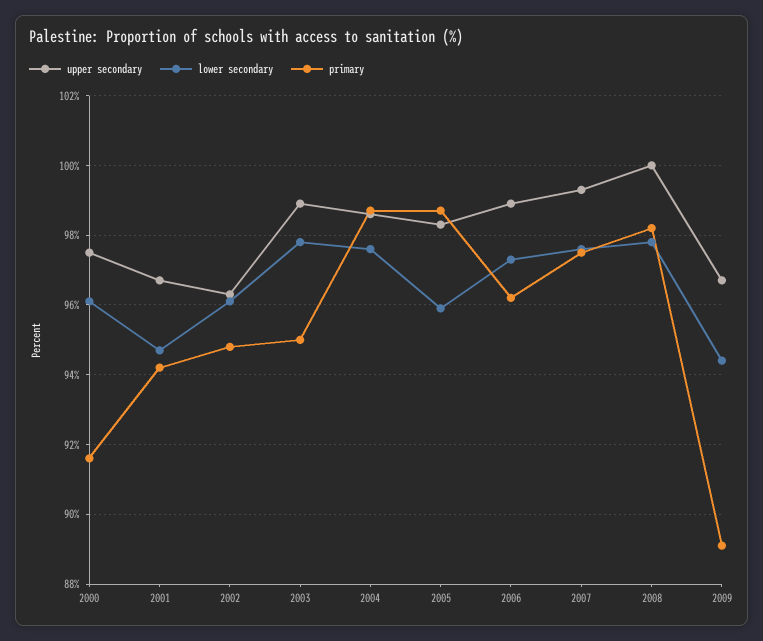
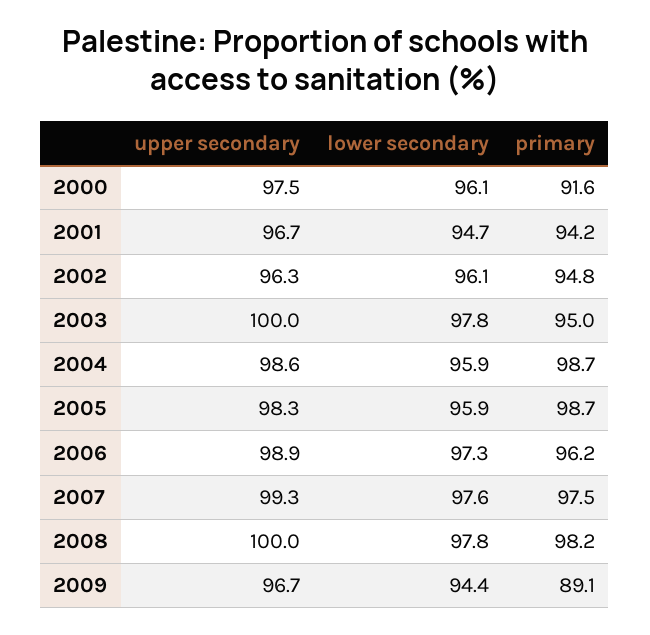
upper secondary, 2003: 99 -> 100
lower secondary, 2004: 97.5 -> 95.9

